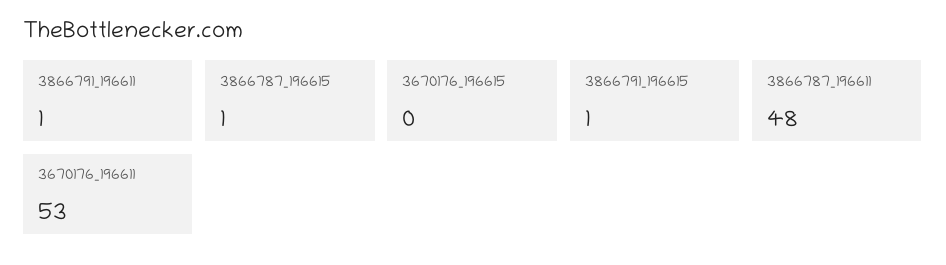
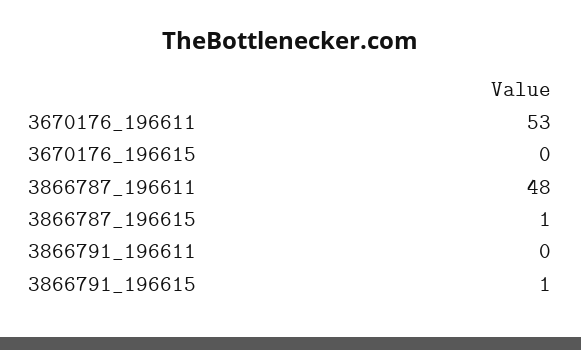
3866791_196611: 1 -> 0

